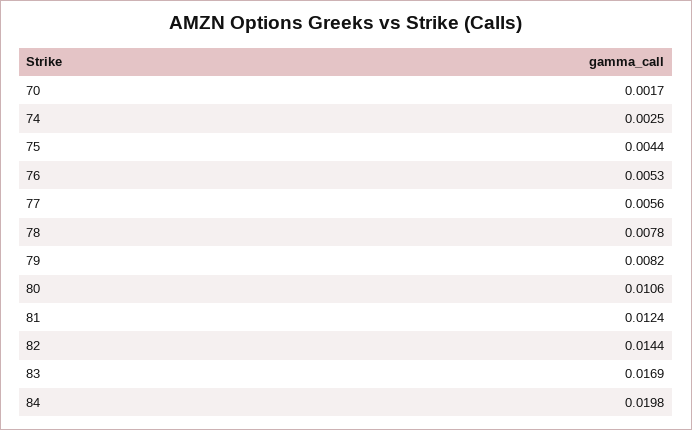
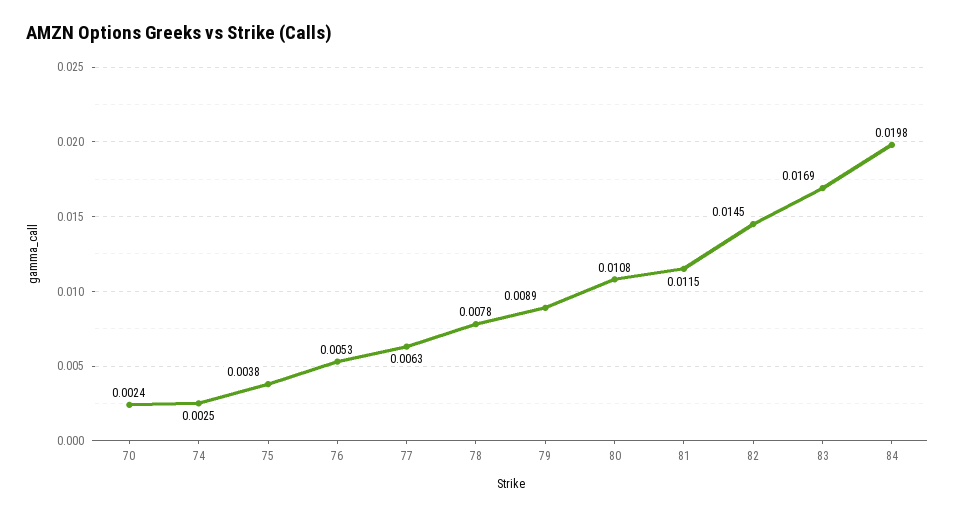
70: 0.0017 -> 0.0024
75: 0.0044 -> 0.0038
77: 0.0056 -> 0.0063
79: 0.0082 -> 0.0089
80: 0.0106 -> 0.0108
81: 0.0124 -> 0.0115
82: 0.0144 -> 0.0145

